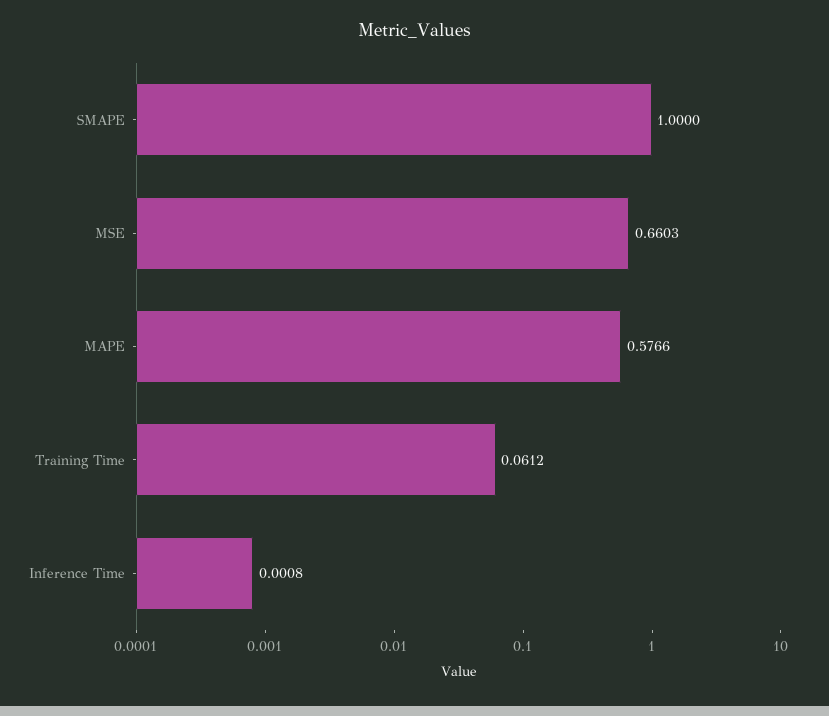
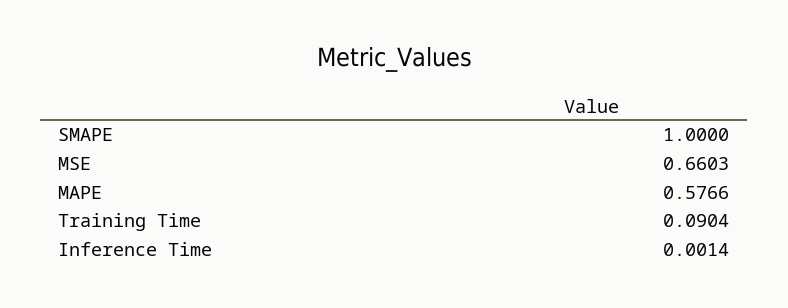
Training Time: 0.0612 -> 0.0904
Inference Time: 0.0008 -> 0.0014

